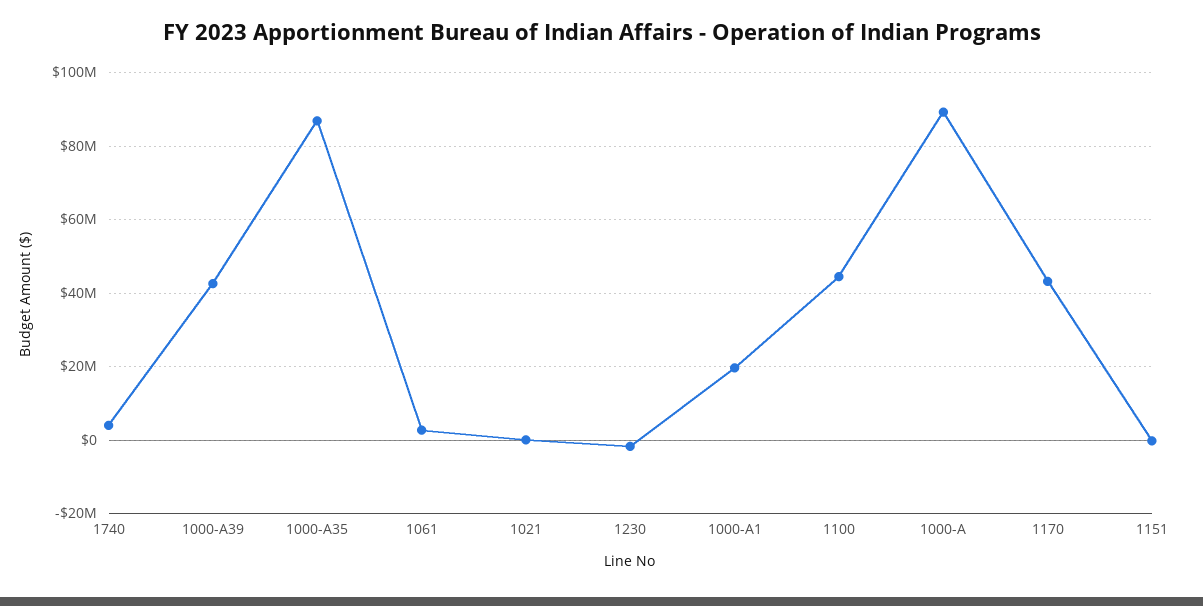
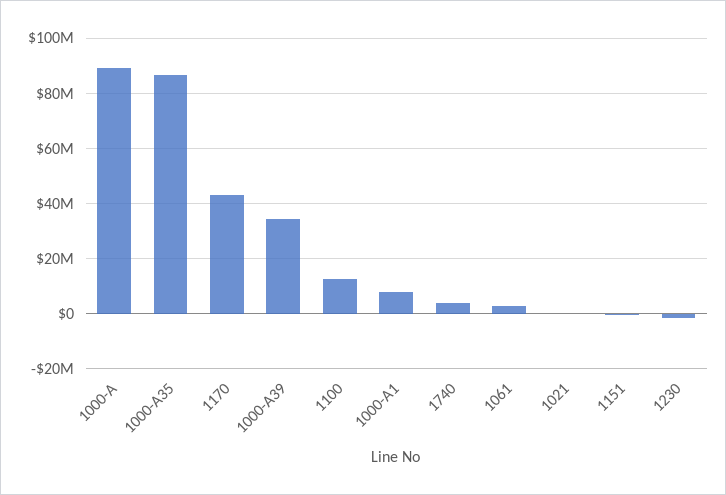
1000-A39: 42000000 -> 35000000
1000-A1: 20000000 -> 7500000
1100: 44000000 -> 12500000

